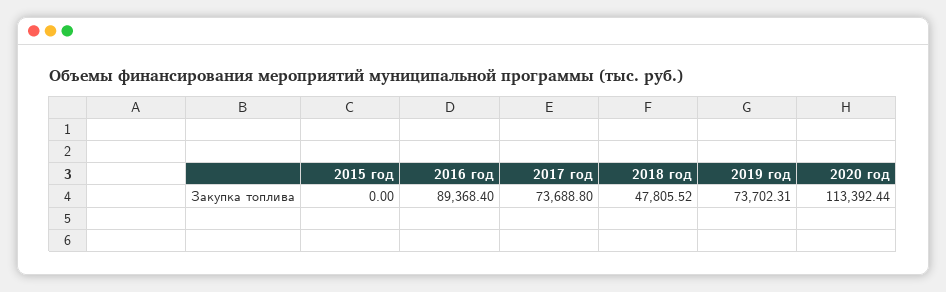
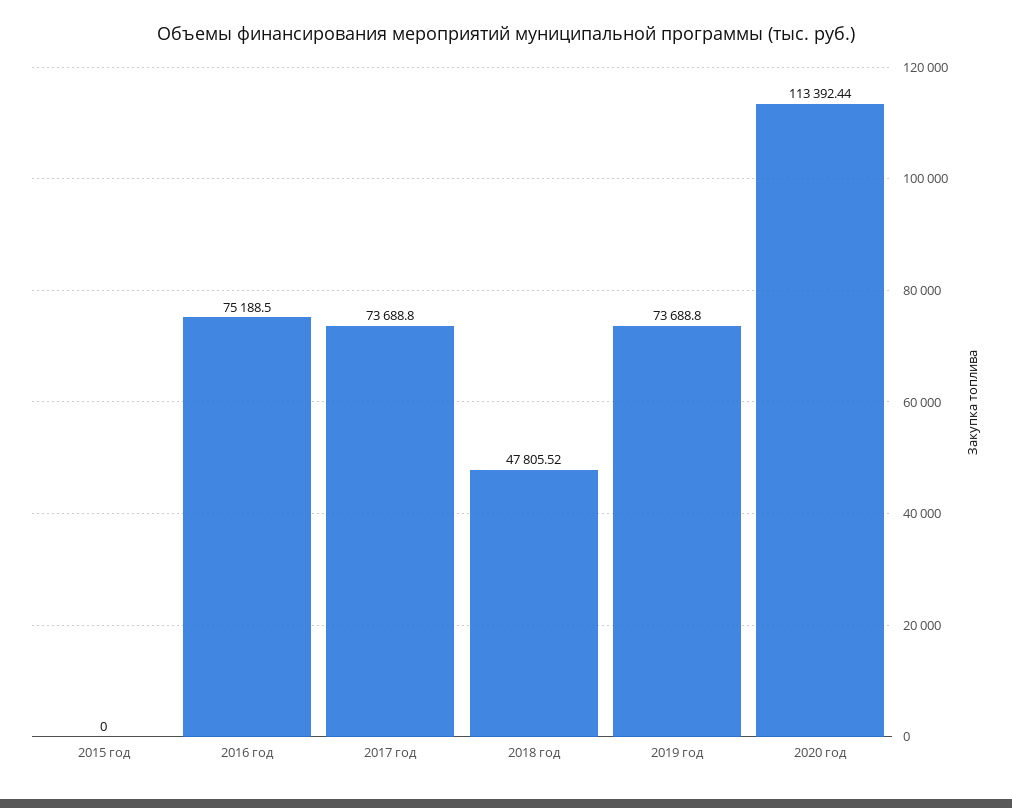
2016 год: 89368.4 -> 75188.5
2019 год: 73702.31 -> 73688.8

